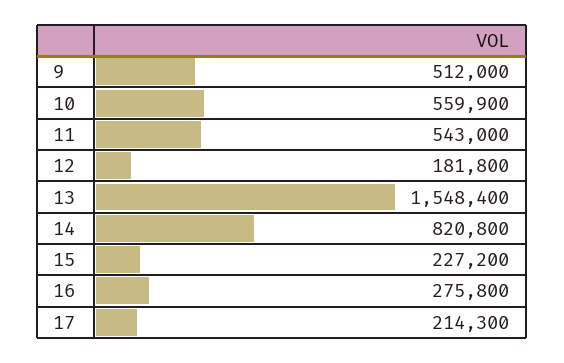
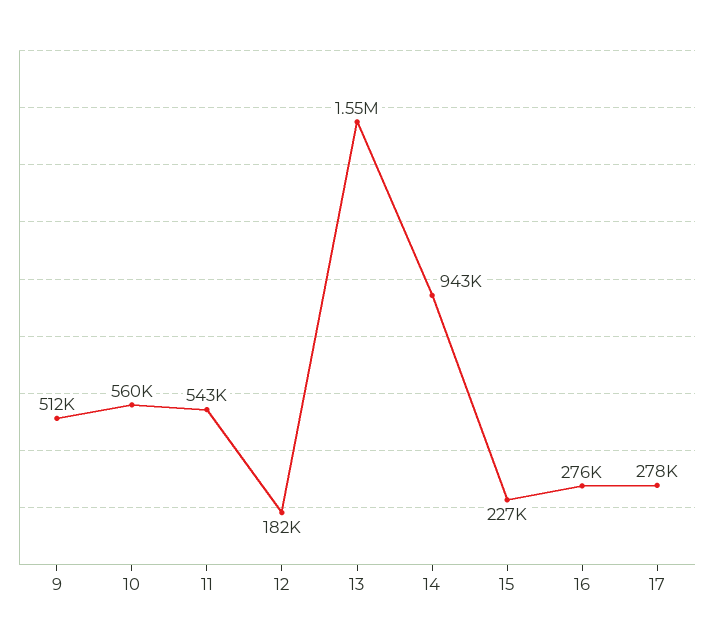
14: 820800 -> 943000
17: 214300 -> 278000

